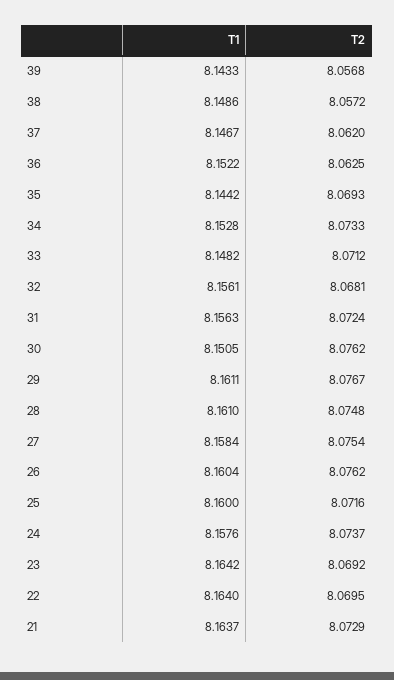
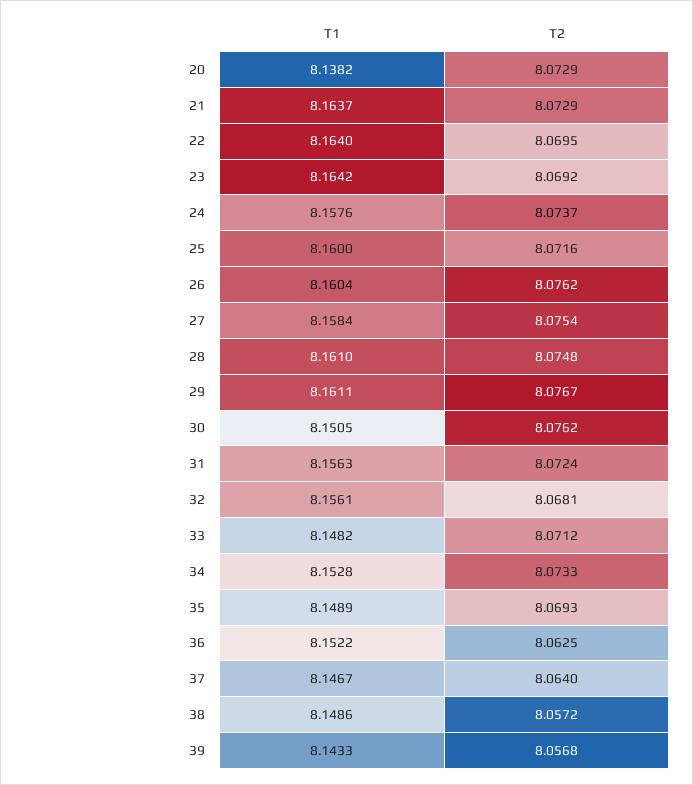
T2, 37: 8.062 -> 8.064
T1, 35: 8.1442 -> 8.1489
T1, 20: none -> 8.1382
T2, 20: none -> 8.0729

